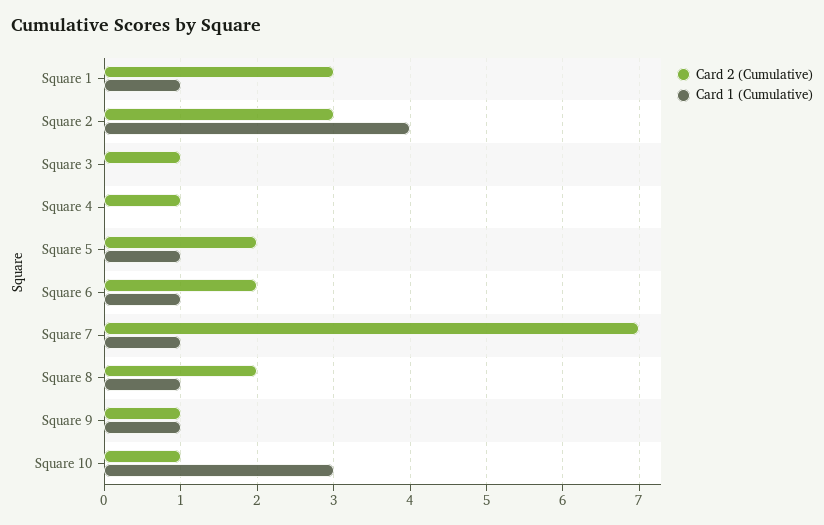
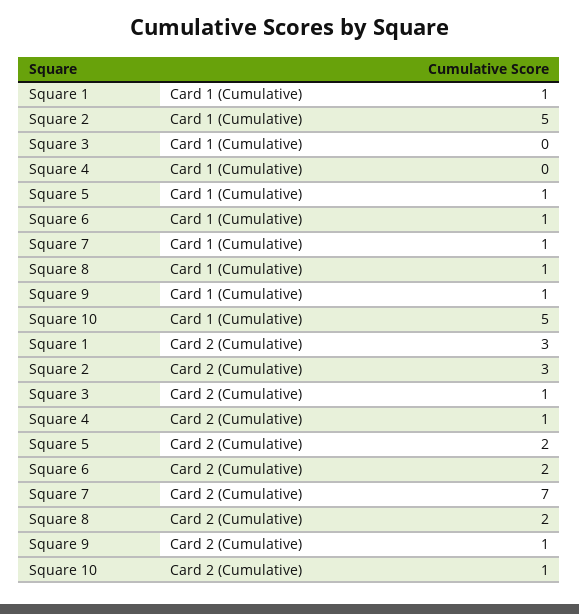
Card 1 (Cumulative), Square 2: 4 -> 5
Card 1 (Cumulative), Square 10: 3 -> 5

